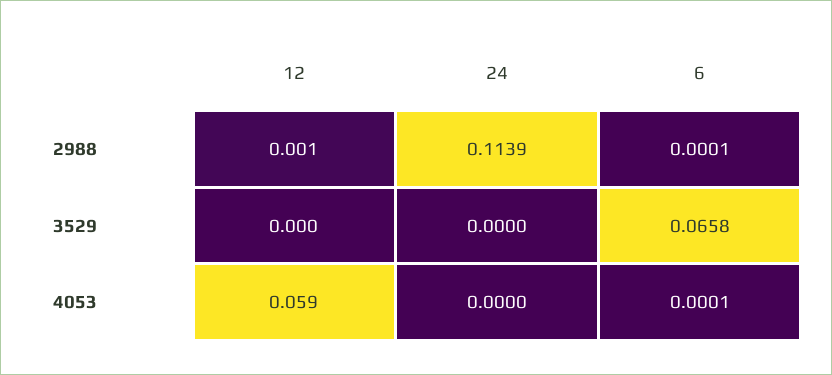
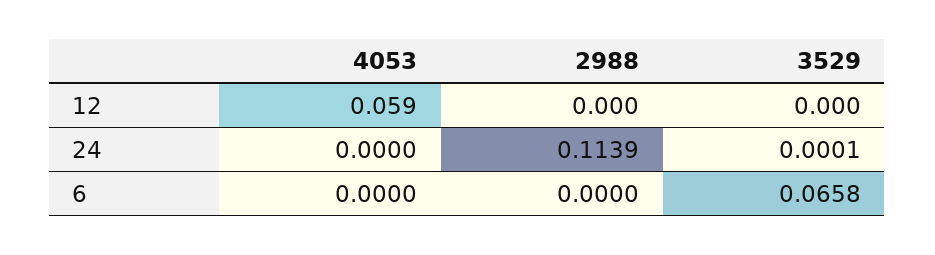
12, 2988: 0.001 -> 0
6, 2988: 0.0001 -> 0
24, 3529: 0 -> 0.0001
6, 4053: 0.0001 -> 0

